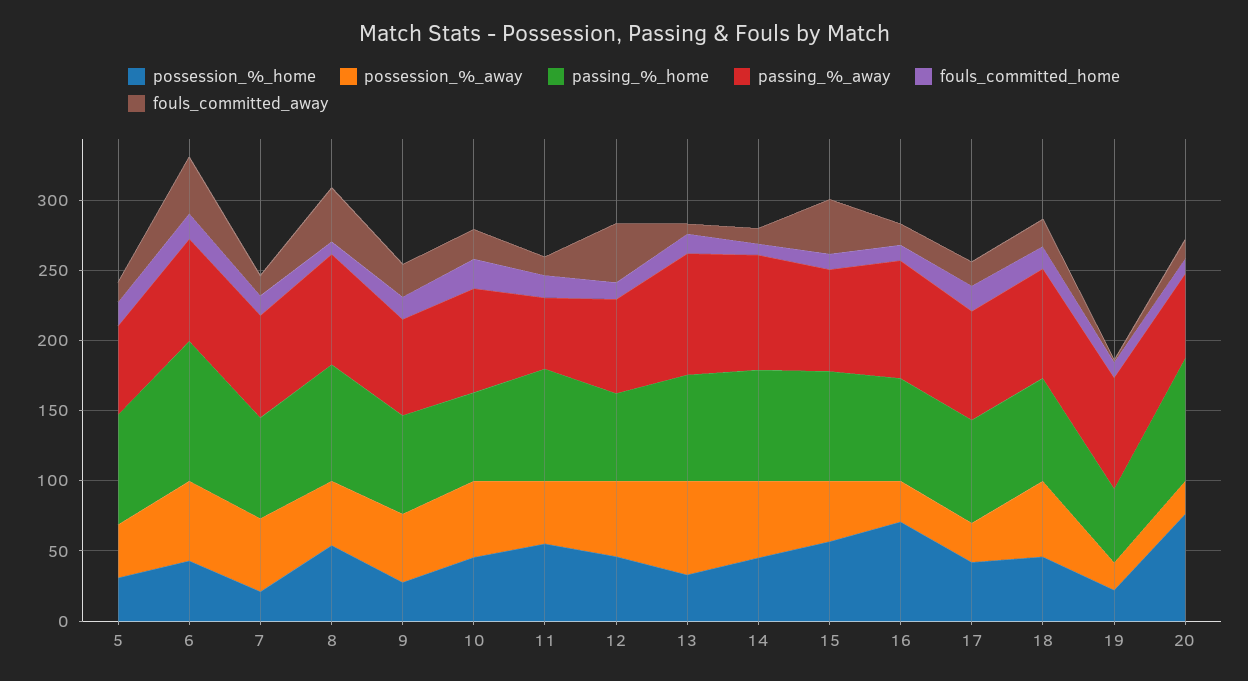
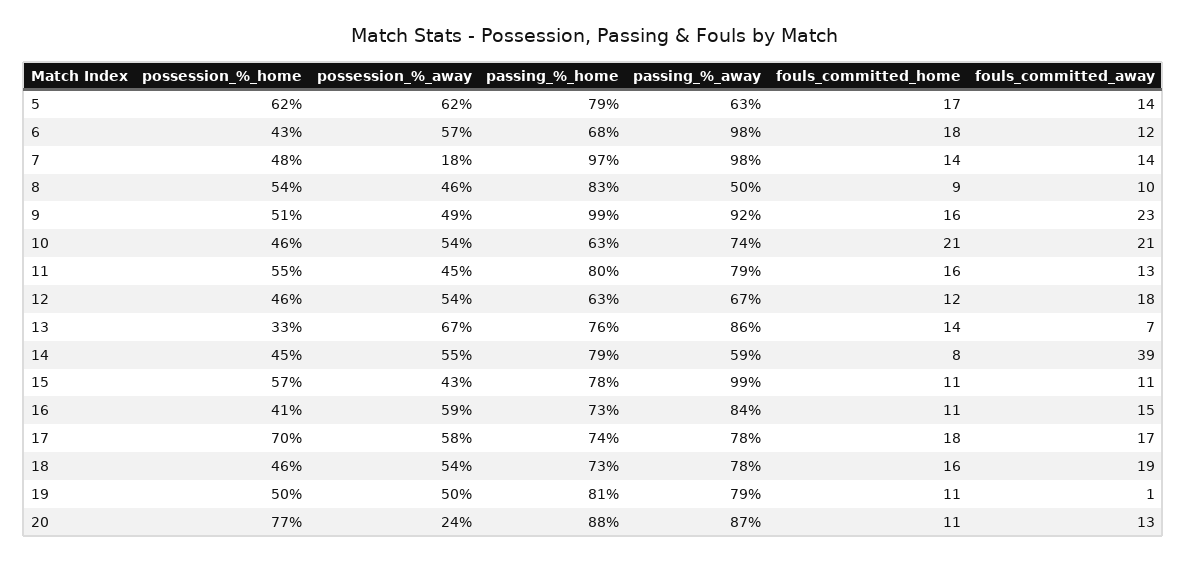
possession_%_home, 5: 30 -> 62
possession_%_away, 5: 40 -> 62
passing_%_home, 6: 100 -> 68
passing_%_away, 6: 70 -> 98
fouls_committed_away, 6: 40 -> 12
possession_%_home, 7: 20 -> 48
possession_%_away, 7: 50 -> 18
passing_%_home, 7: 70 -> 97
passing_%_away, 7: 70 -> 98
passing_%_away, 8: 80 -> 50
fouls_committed_away, 8: 40 -> 10
possession_%_home, 9: 30 -> 51
passing_%_home, 9: 70 -> 99
passing_%_away, 9: 70 -> 92
passing_%_away, 11: 50 -> 79
fouls_committed_away, 12: 40 -> 18
passing_%_away, 14: 80 -> 59
fouls_committed_away, 14: 10 -> 39
passing_%_away, 15: 70 -> 99
fouls_committed_away, 15: 40 -> 11
possession_%_home, 16: 70 -> 41
possession_%_away, 16: 30 -> 59
possession_%_home, 17: 40 -> 70
possession_%_away, 17: 30 -> 58
possession_%_home, 19: 20 -> 50
possession_%_away, 19: 20 -> 50
passing_%_home, 19: 50 -> 81
passing_%_away, 20: 60 -> 87

